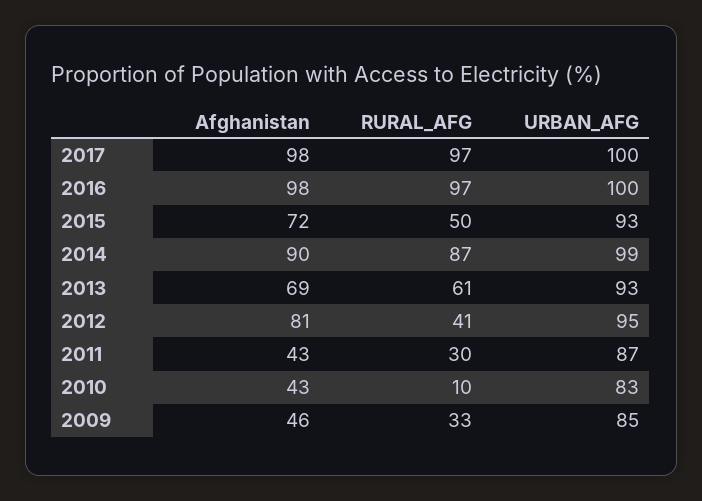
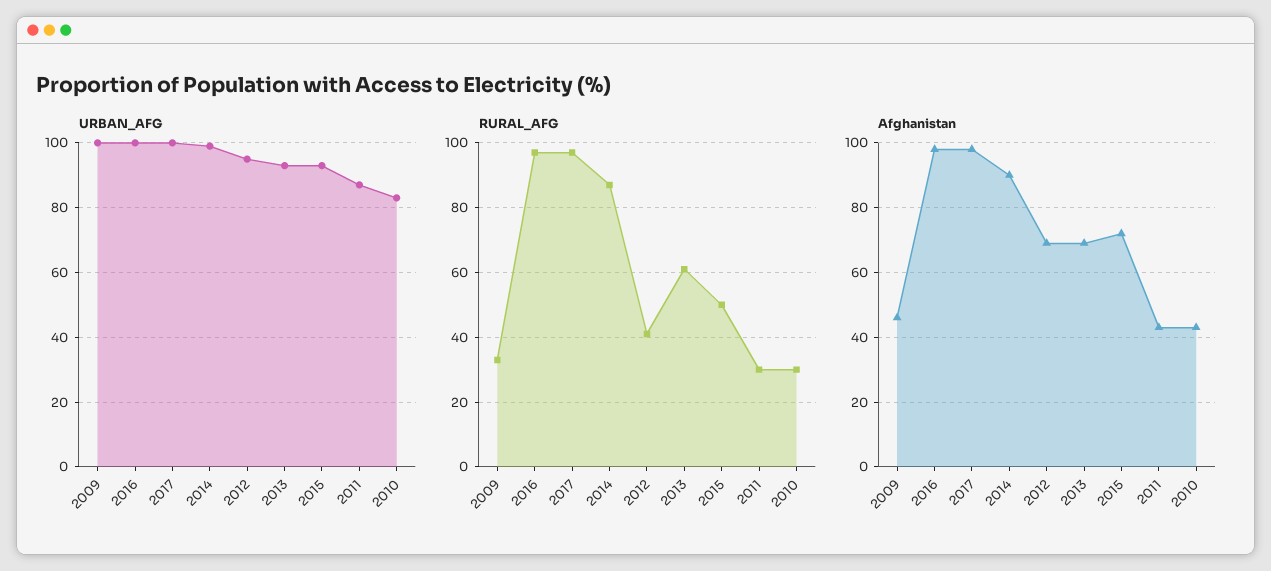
Afghanistan, 2012: 81 -> 70
RURAL_AFG, 2010: 10 -> 30
URBAN_AFG, 2009: 85 -> 100

